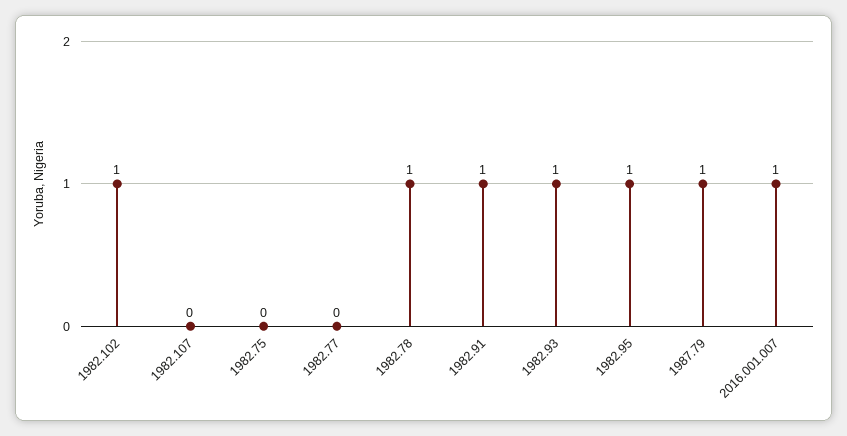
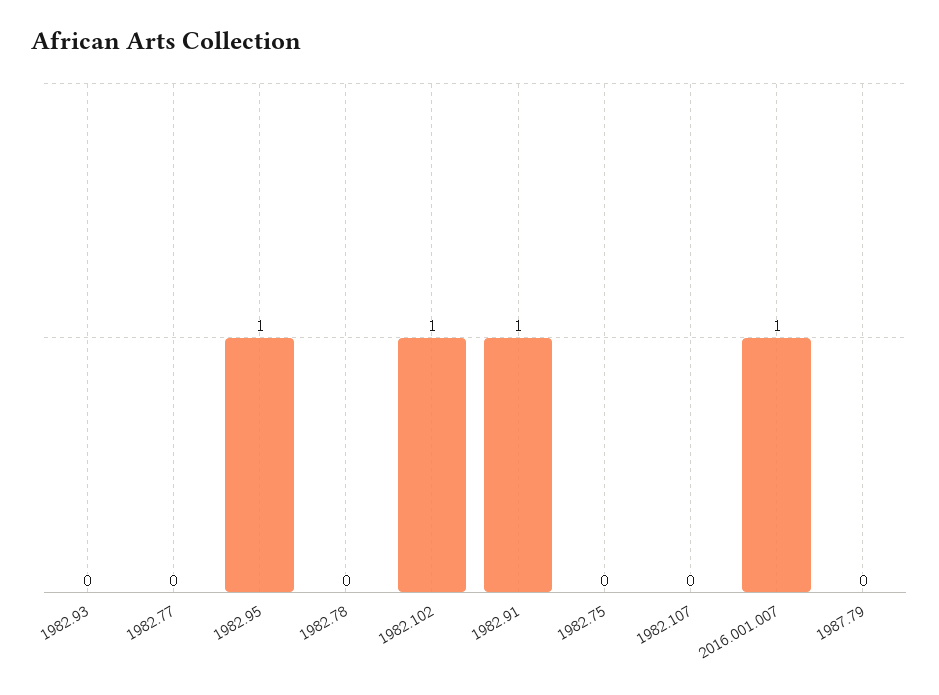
1982.78: 1 -> 0
1982.93: 1 -> 0
1987.79: 1 -> 0

